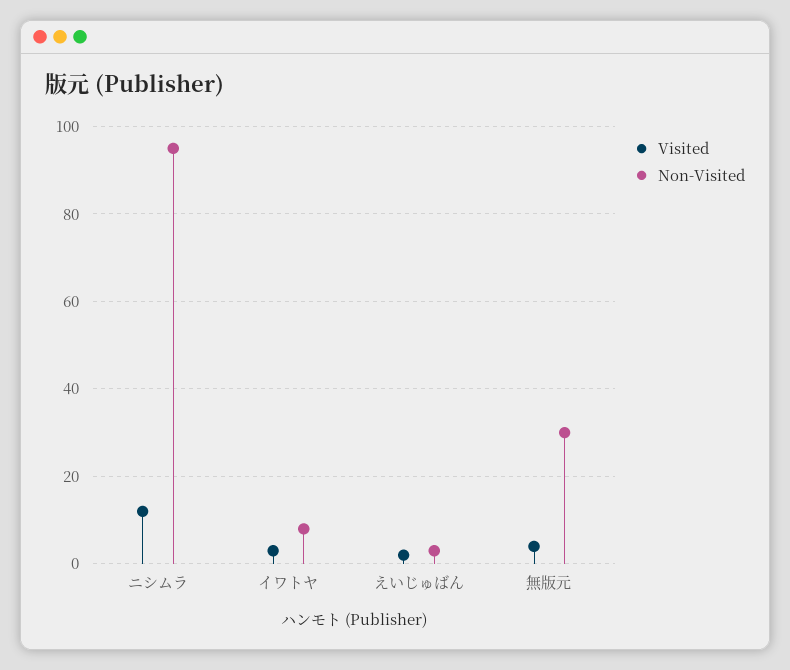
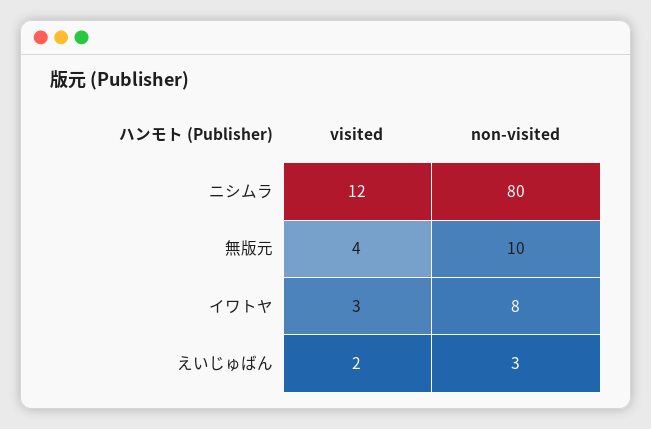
Non-Visited, ニシムラ: 95 -> 80
Non-Visited, 無版元: 30 -> 10

